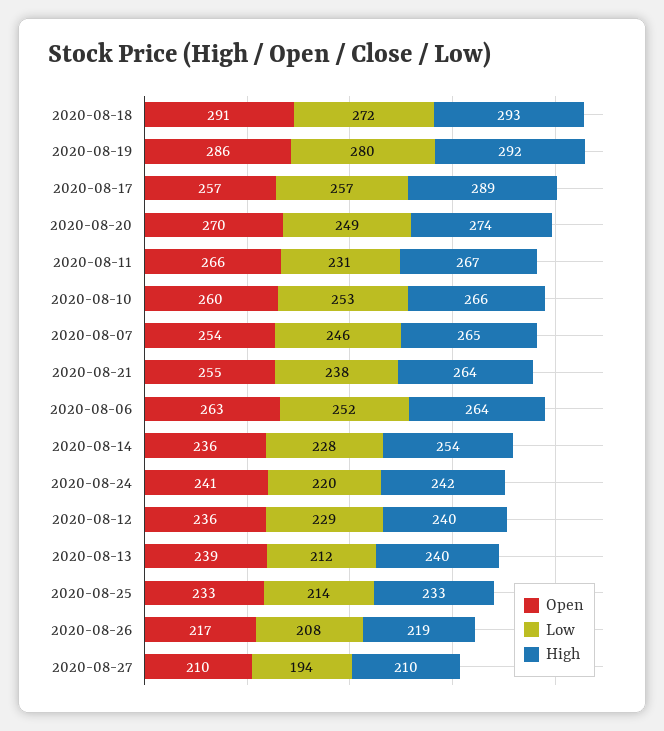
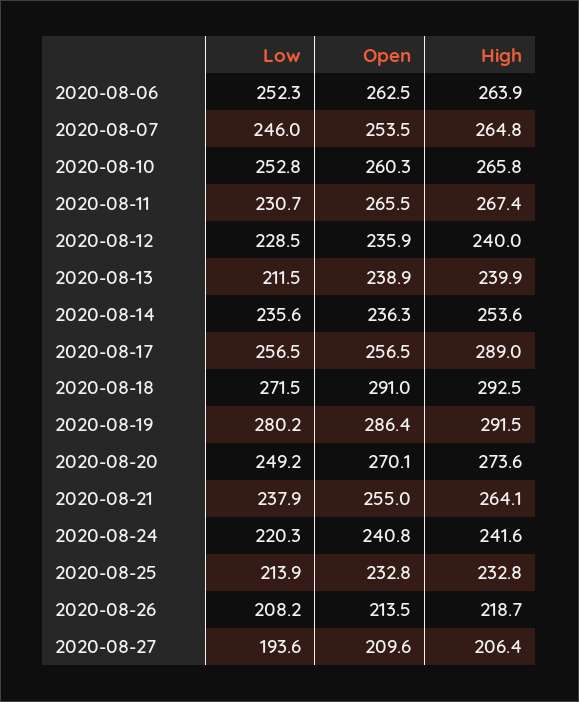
Low, 2020-08-14: 228 -> 235.6
Open, 2020-08-26: 217 -> 213.5
High, 2020-08-27: 210 -> 206.4

